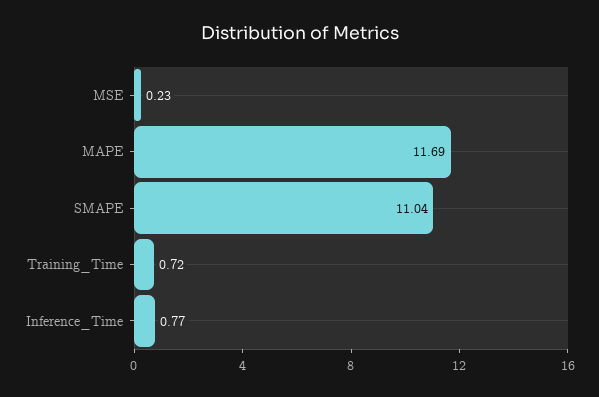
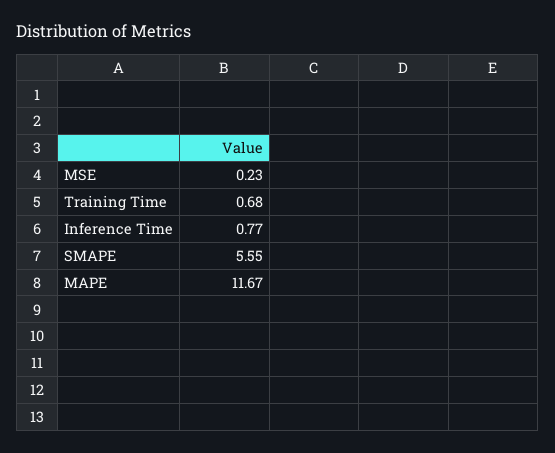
MAPE: 11.69 -> 11.67
SMAPE: 11.04 -> 5.55
Training_Time: 0.72 -> 0.68

